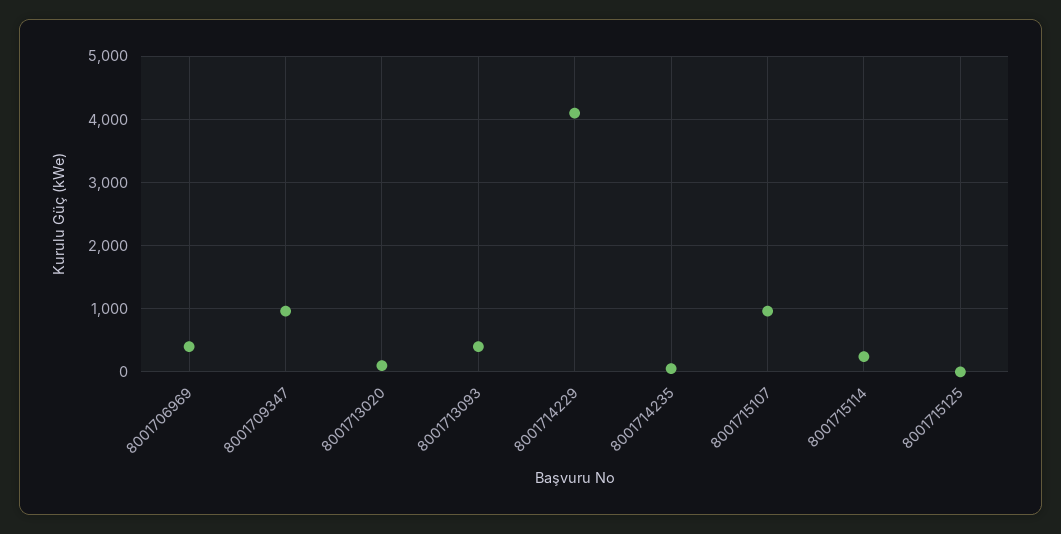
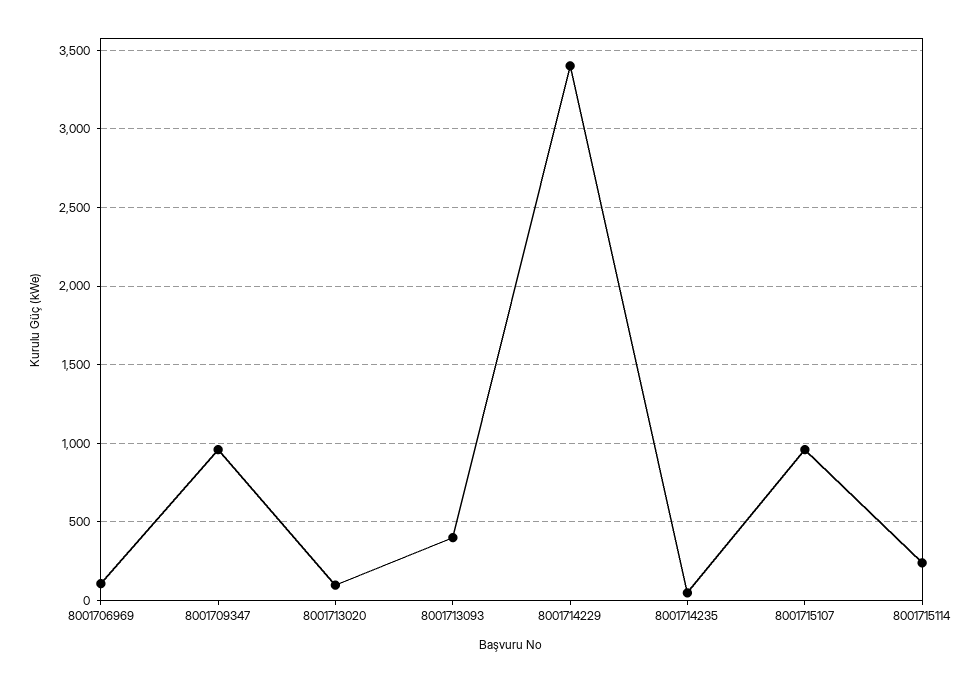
8001706969: 400 -> 100
8001714229: 4100 -> 3400
8001715125: 0 -> none

